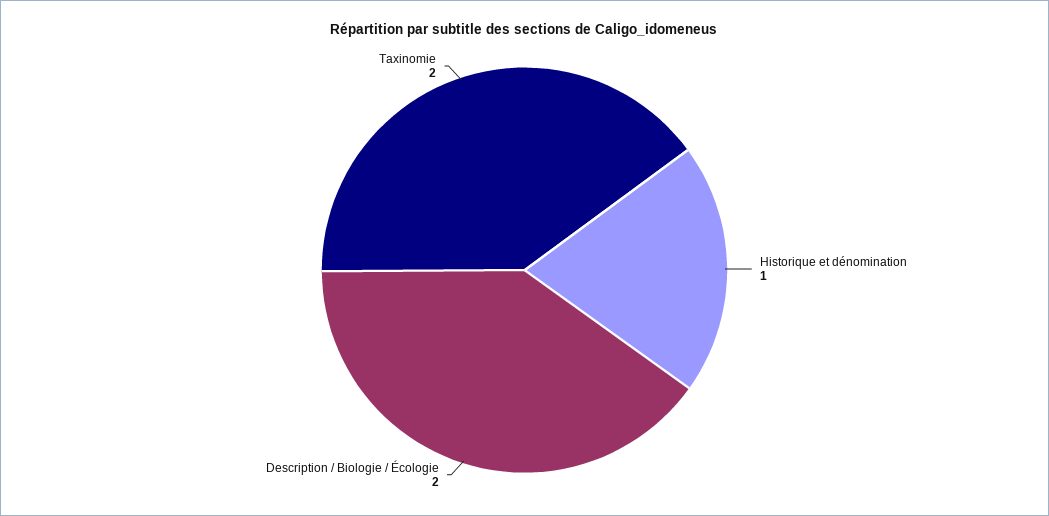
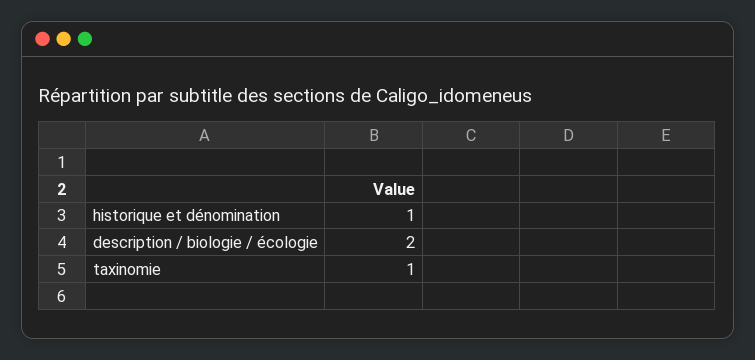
Taxinomie: 2 -> 1

